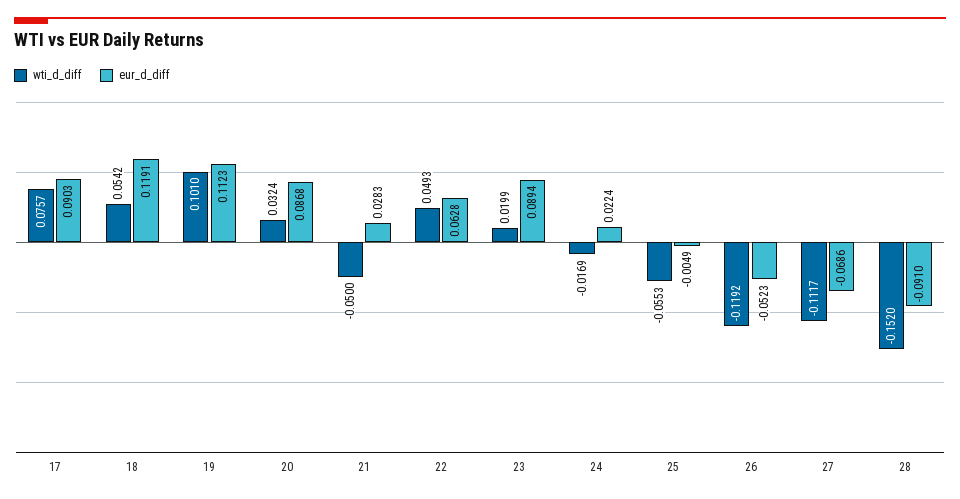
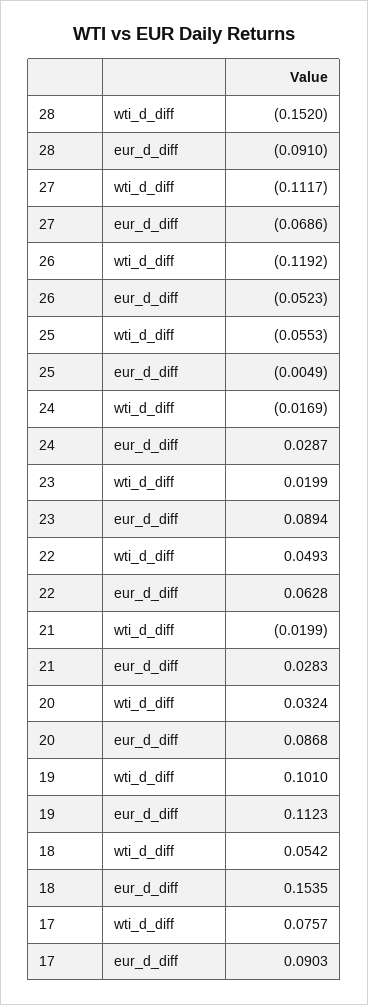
eur_d_diff, 18: 0.1191 -> 0.1535
wti_d_diff, 21: -0.05 -> -0.0199
eur_d_diff, 24: 0.0224 -> 0.0287

